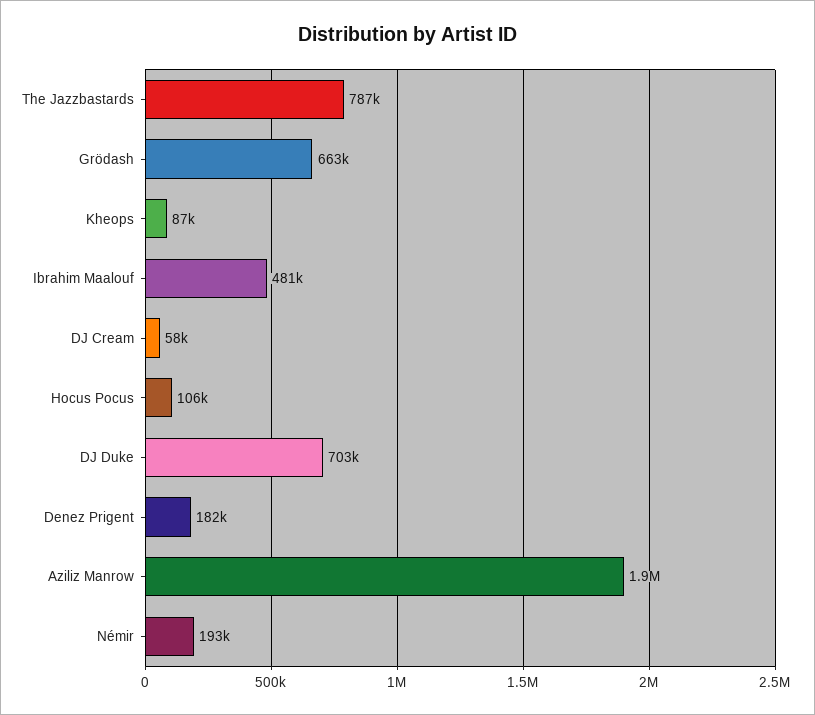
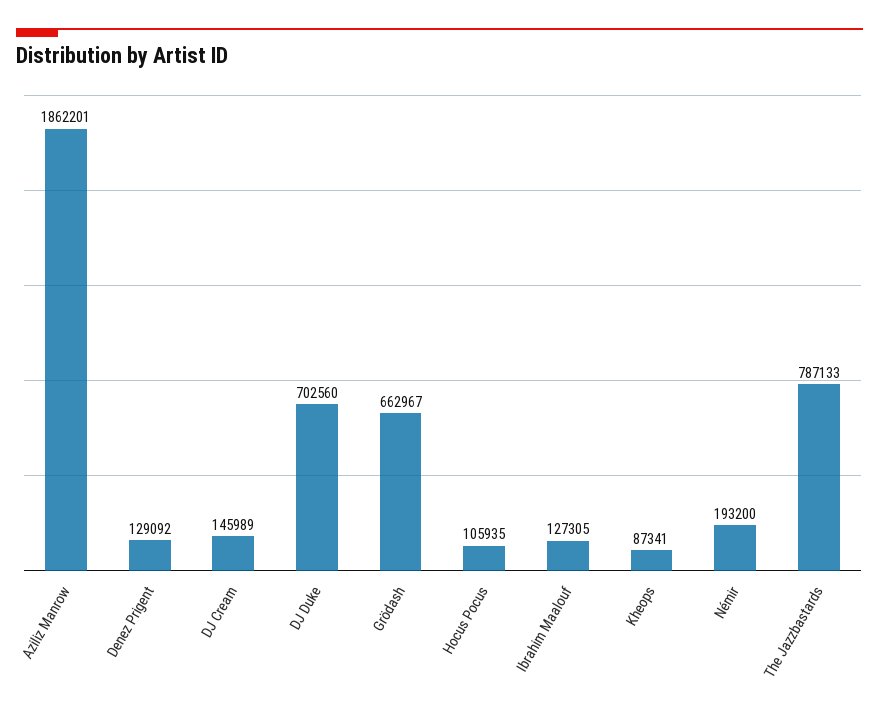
Ibrahim Maalouf: 481000 -> 127305
DJ Cream: 58000 -> 145989
Denez Prigent: 182000 -> 129092

